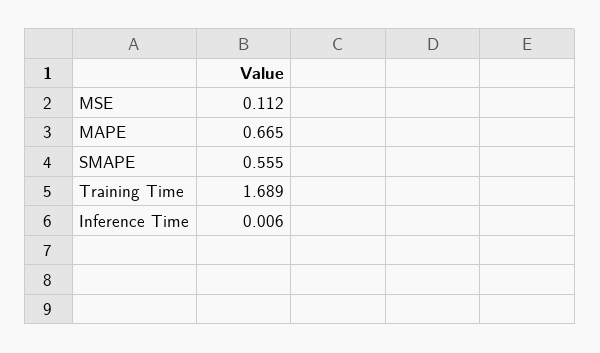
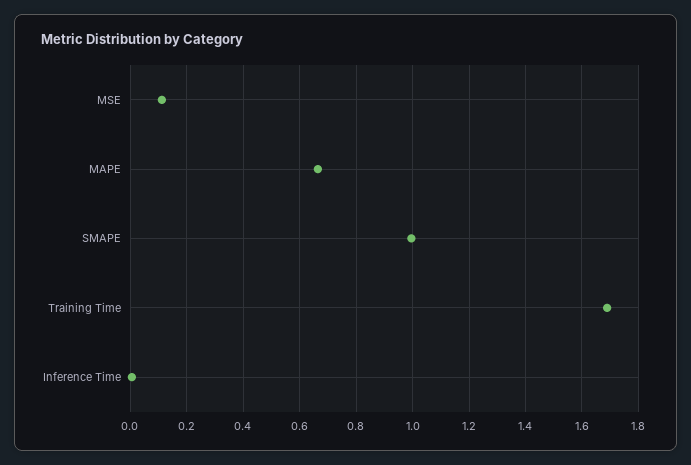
SMAPE: 0.555 -> 1

